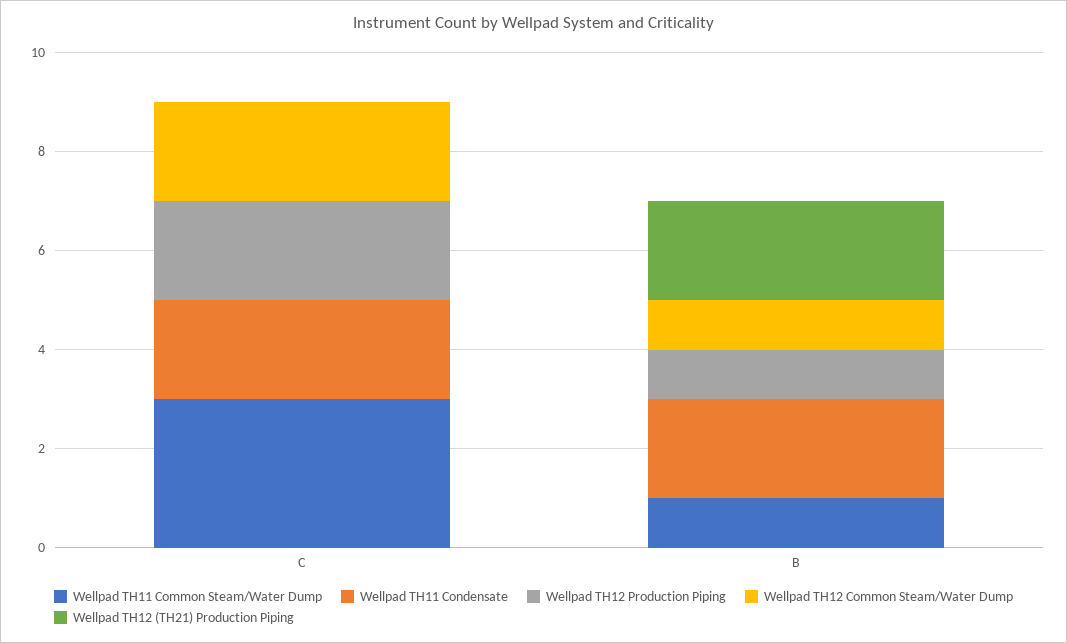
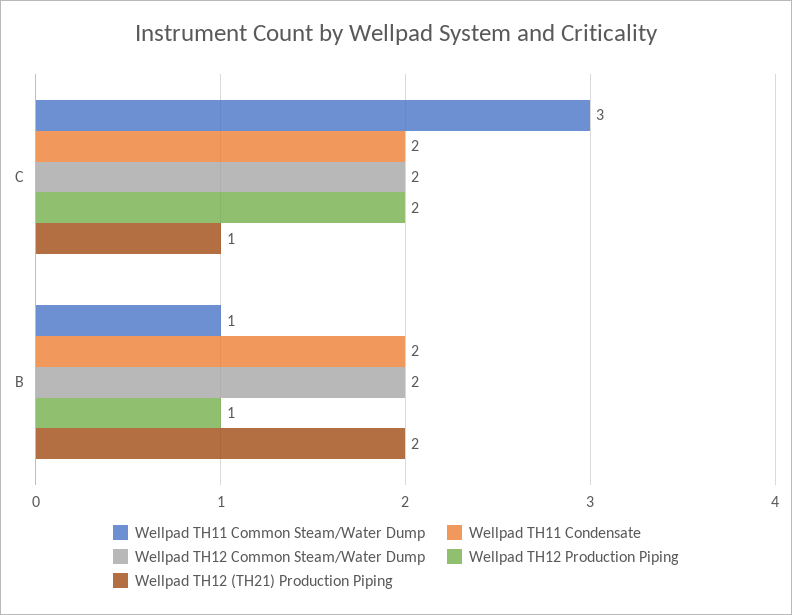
Wellpad TH12 (TH21) Production Piping, C: 0 -> 1
Wellpad TH12 Common Steam/Water Dump, B: 1 -> 2

